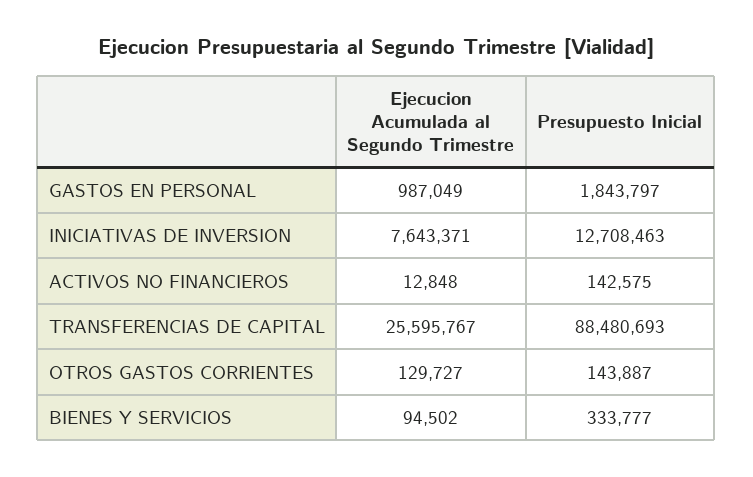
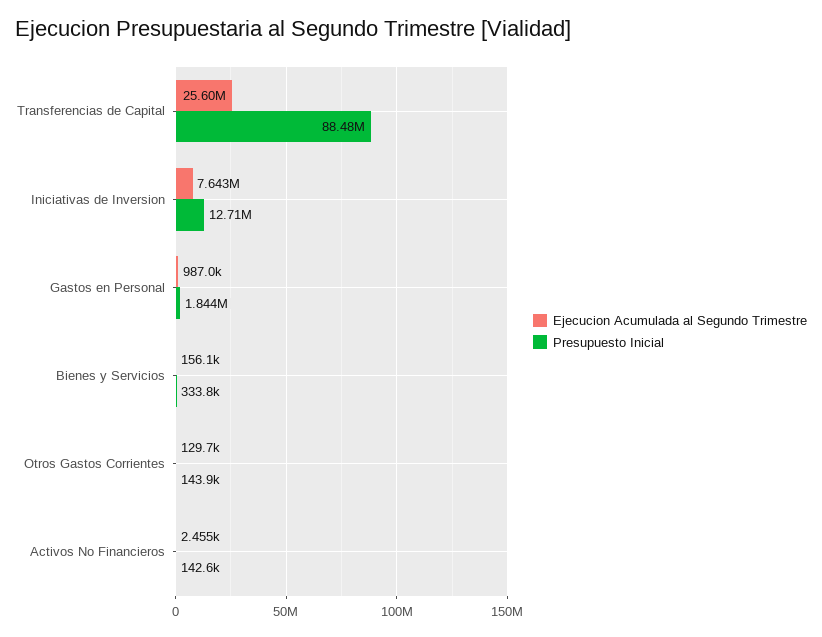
Ejecucion Acumulada al Segundo Trimestre, ACTIVOS NO FINANCIEROS: 12848 -> 2455
Ejecucion Acumulada al Segundo Trimestre, BIENES Y SERVICIOS: 94502 -> 156100

